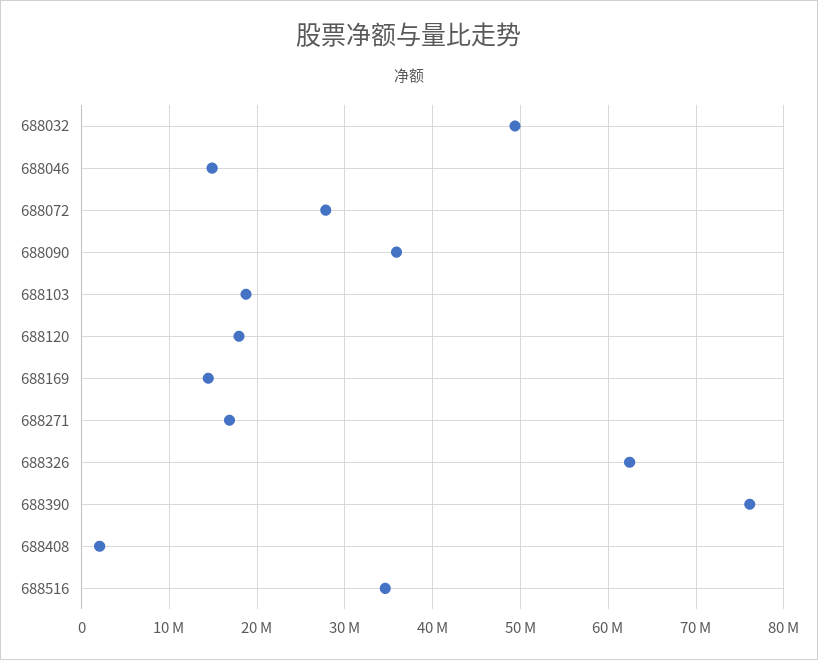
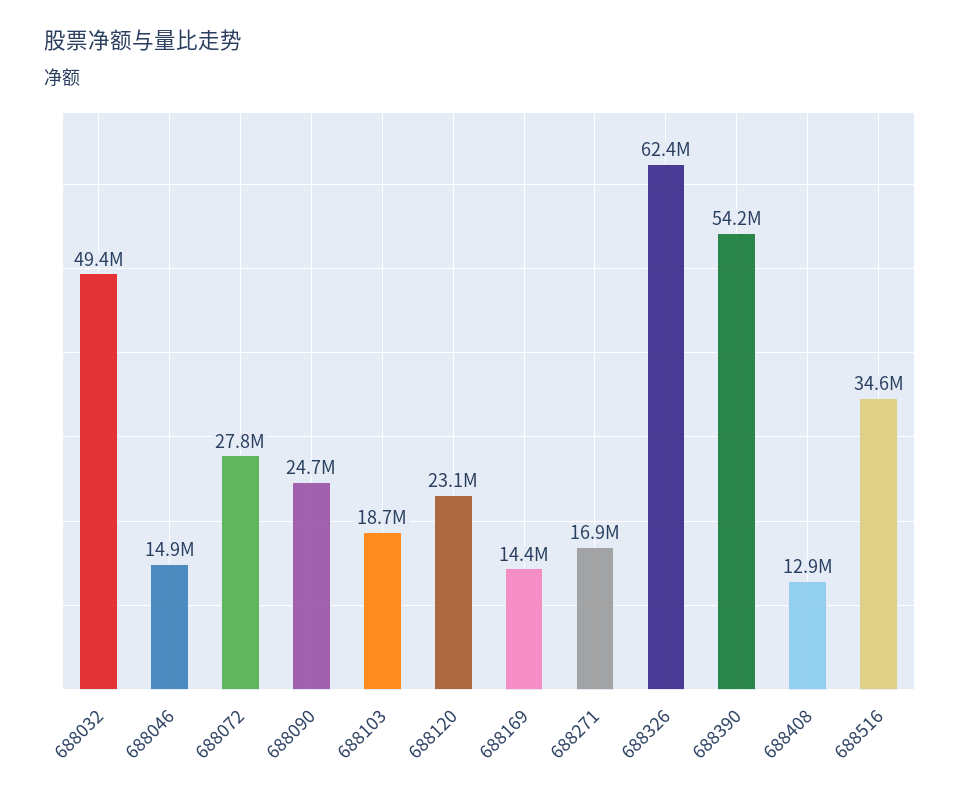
688090: 36000000 -> 24700000
688120: 18000000 -> 23100000
688390: 76000000 -> 54200000
688408: 2000000 -> 12900000

